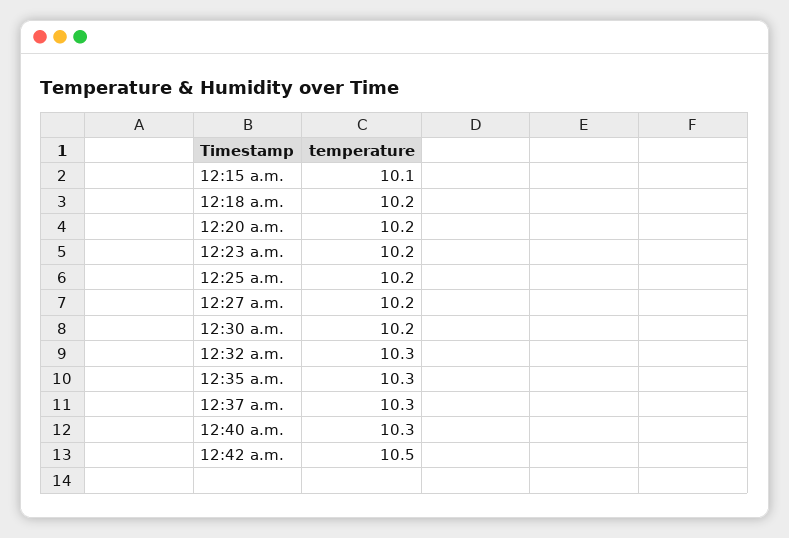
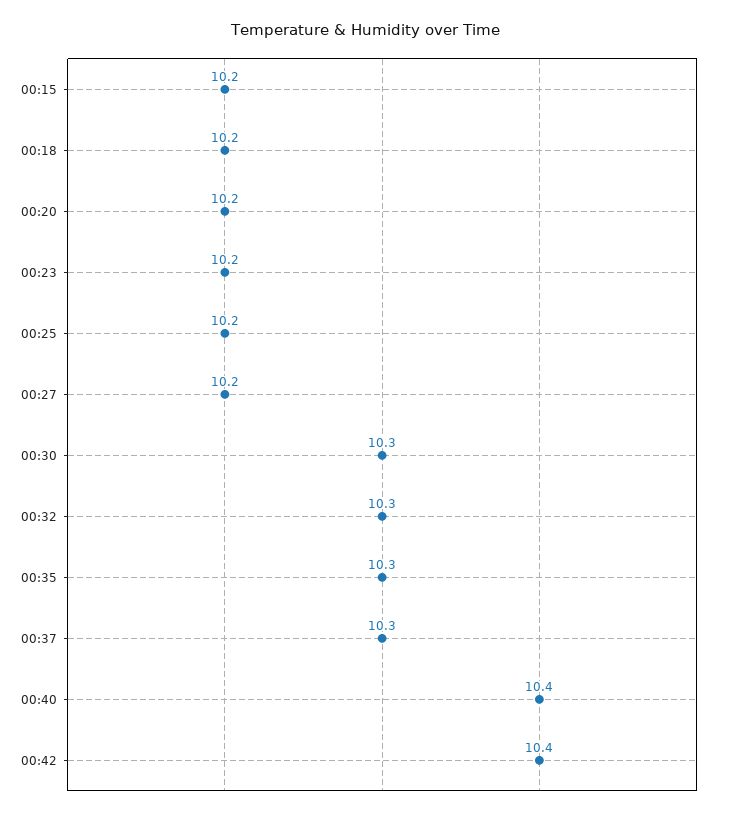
12:15 a.m.: 10.1 -> 10.2
12:30 a.m.: 10.2 -> 10.3
12:40 a.m.: 10.3 -> 10.4
12:42 a.m.: 10.5 -> 10.4

